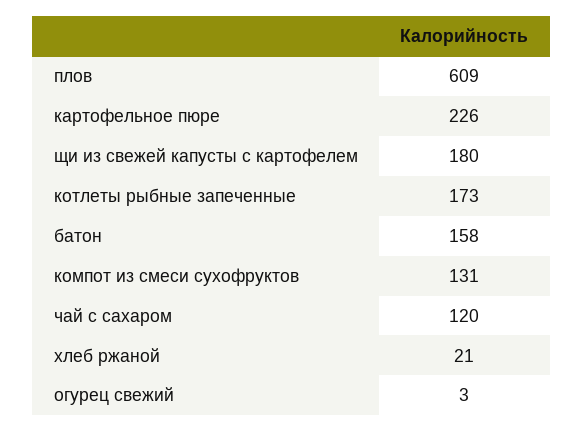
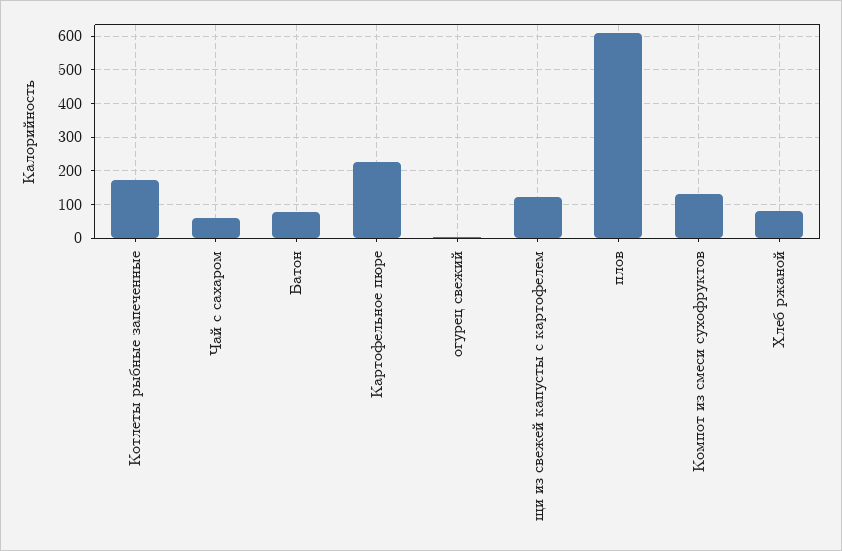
щи из свежей капусты с картофелем: 180 -> 120
батон: 158 -> 80
чай с сахаром: 120 -> 60
хлеб ржаной: 21 -> 80

